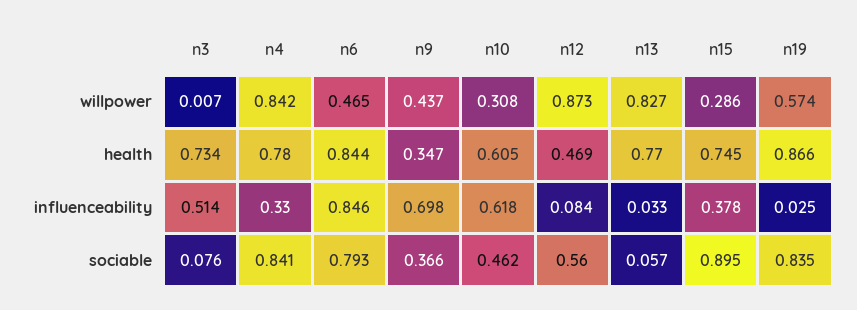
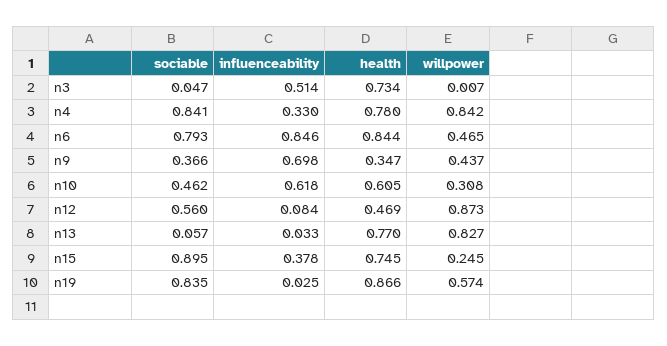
n15, willpower: 0.286 -> 0.245
n3, sociable: 0.076 -> 0.047

